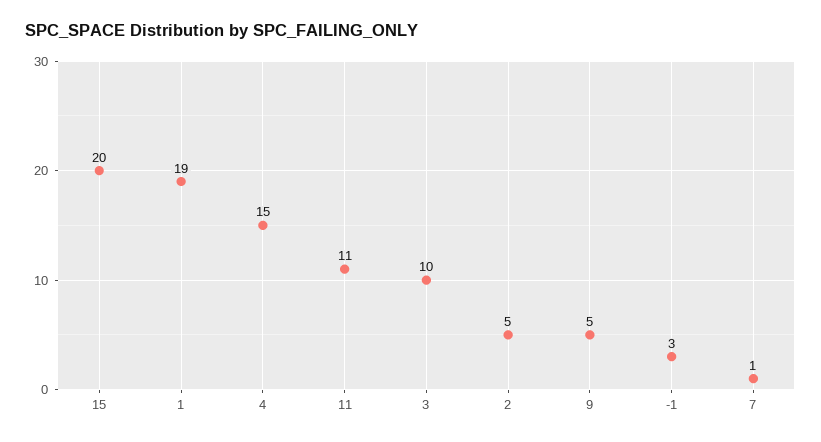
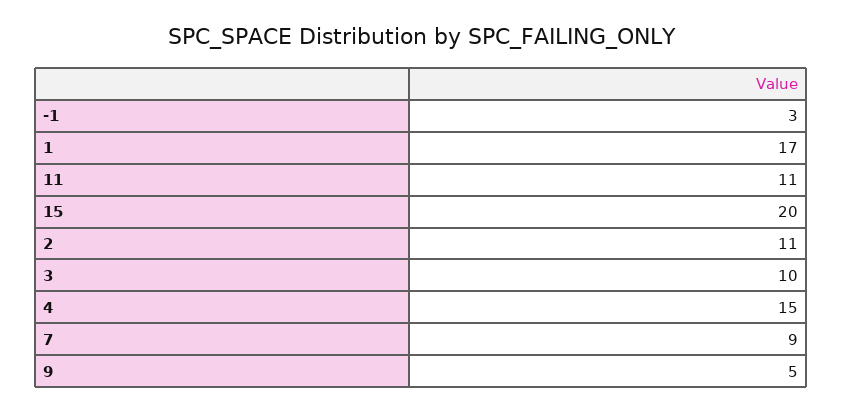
1: 19 -> 17
2: 5 -> 11
7: 1 -> 9

